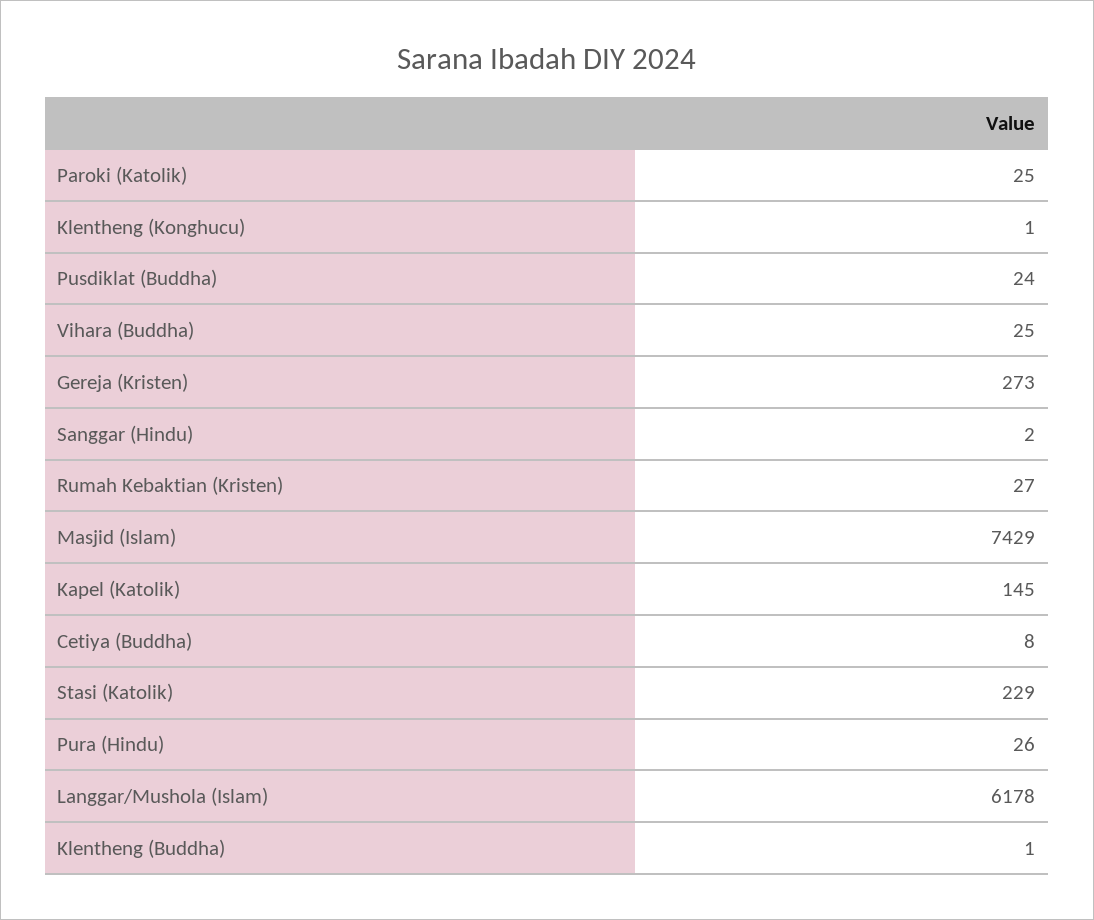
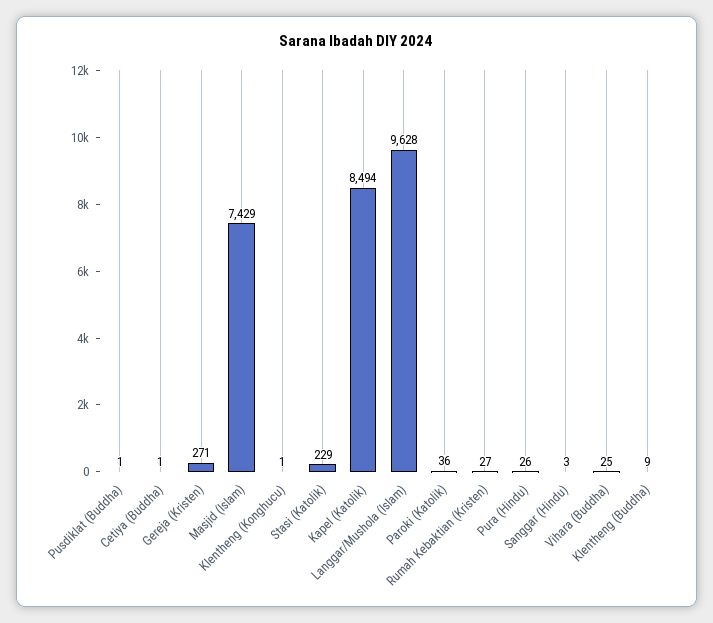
Paroki (Katolik): 25 -> 36
Pusdiklat (Buddha): 24 -> 1
Gereja (Kristen): 273 -> 271
Sanggar (Hindu): 2 -> 3
Kapel (Katolik): 145 -> 8494
Cetiya (Buddha): 8 -> 1
Langgar/Mushola (Islam): 6178 -> 9628
Klentheng (Buddha): 1 -> 9

